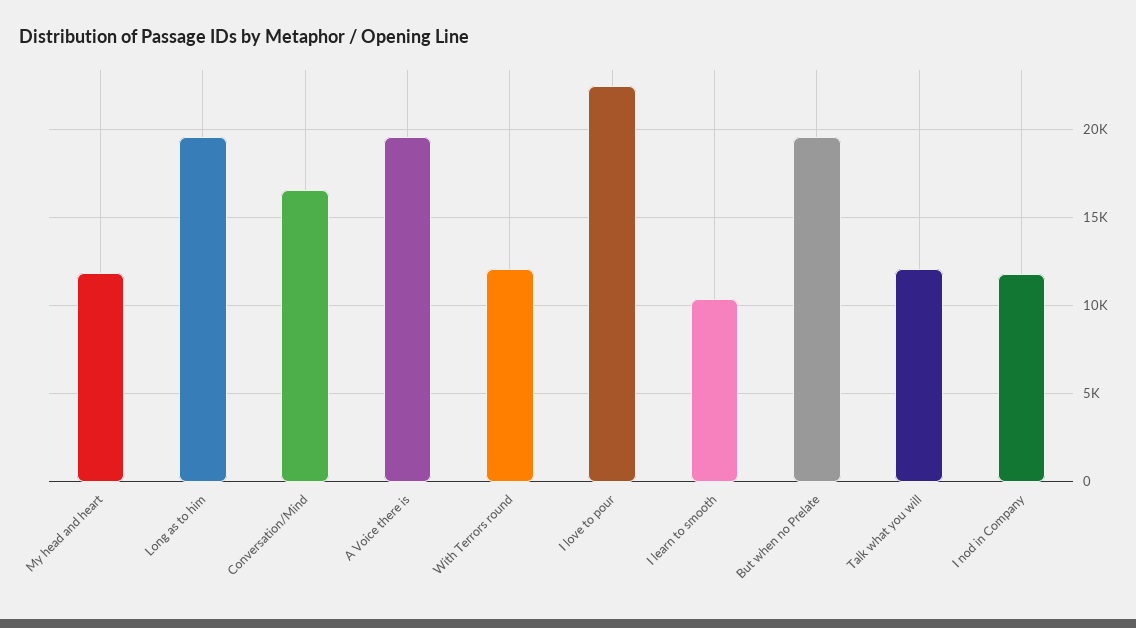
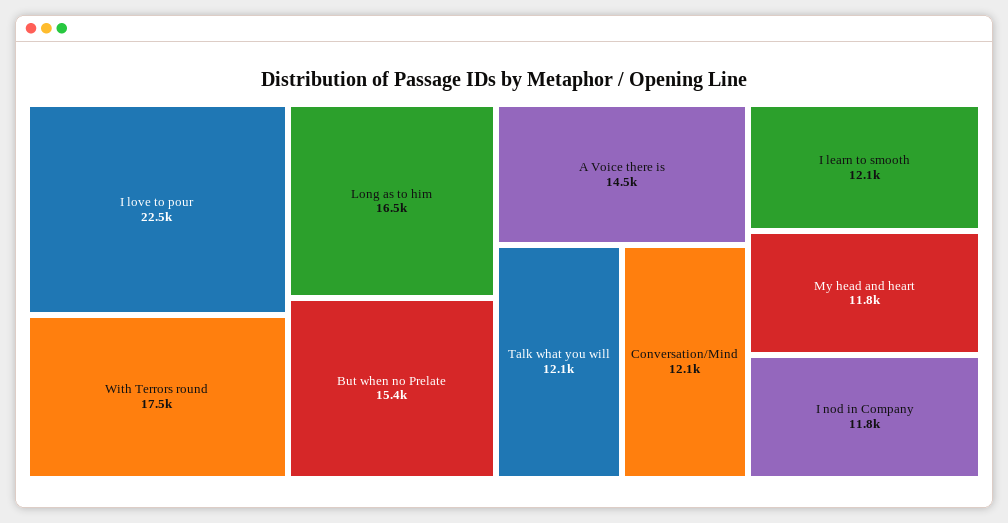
Long as to him: 19500 -> 16500
Conversation/Mind: 16500 -> 12100
A Voice there is: 19500 -> 14500
With Terrors round: 12000 -> 17500
I learn to smooth: 10500 -> 12100
But when no Prelate: 19500 -> 15400

